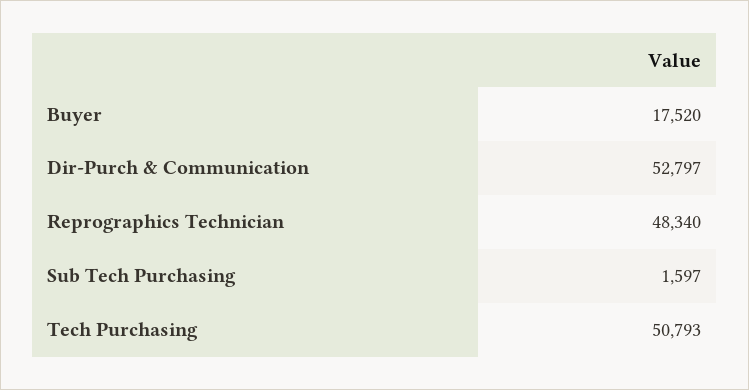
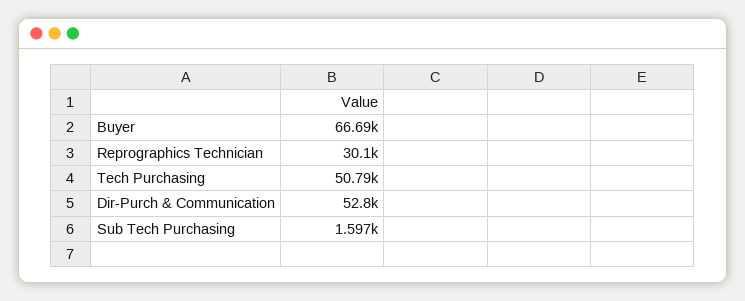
Buyer: 17520 -> 66690
Reprographics Technician: 48340 -> 30100

